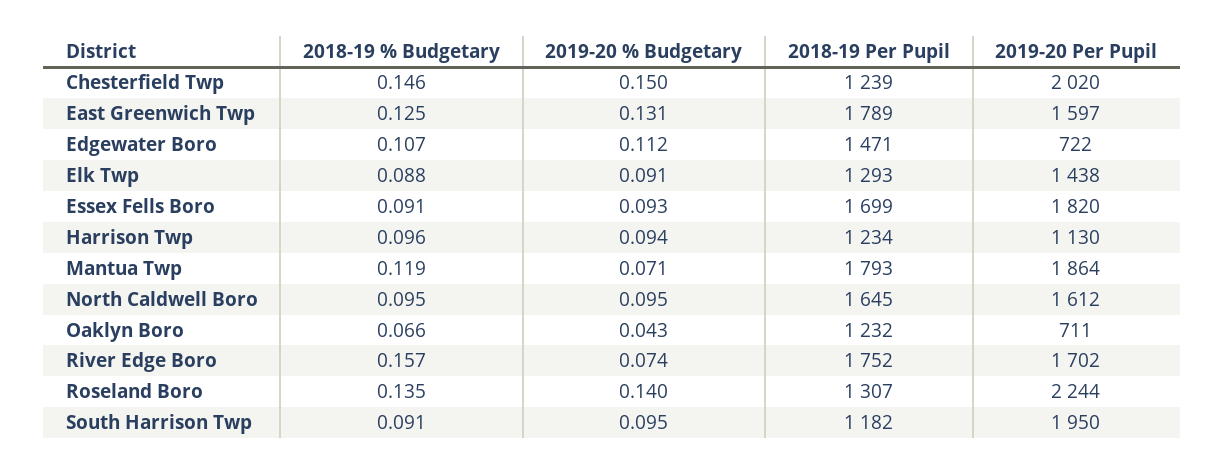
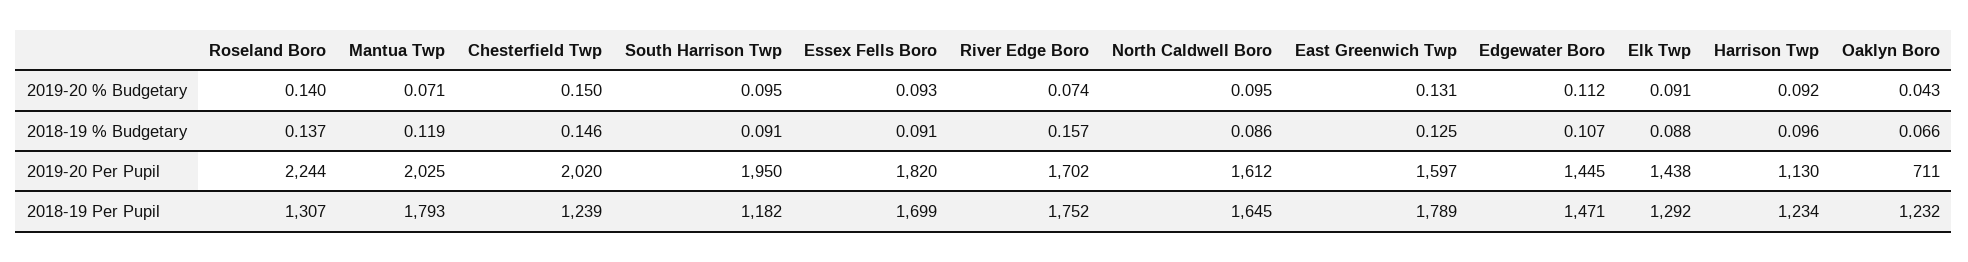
2019-20 Per Pupil, Edgewater Boro: 722 -> 1445
2018-19 Per Pupil, Elk Twp: 1293 -> 1292
2019-20 % Budgetary, Harrison Twp: 0.094 -> 0.092
2019-20 Per Pupil, Mantua Twp: 1864 -> 2025
2018-19 % Budgetary, North Caldwell Boro: 0.095 -> 0.086
2018-19 % Budgetary, Roseland Boro: 0.135 -> 0.137

